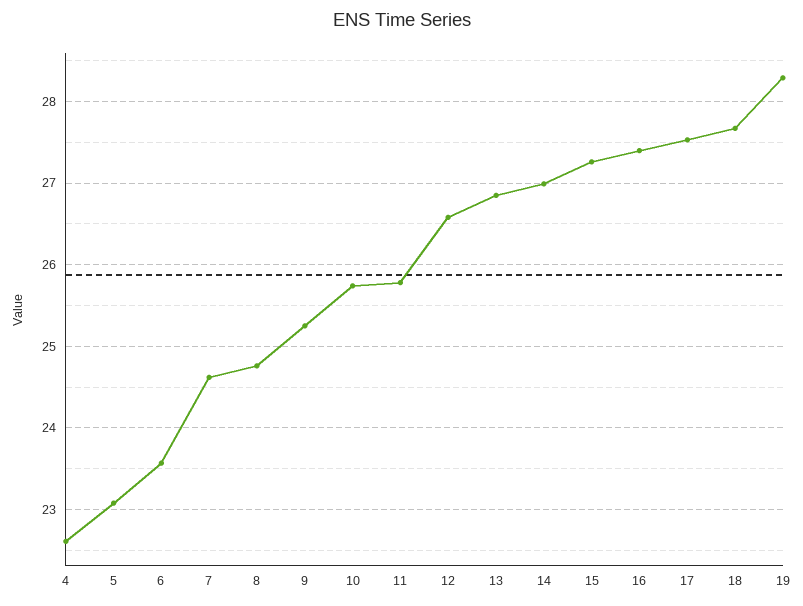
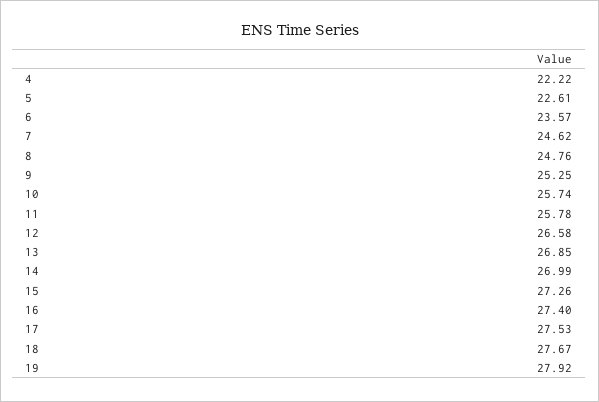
4: 22.6 -> 22.22
5: 23.1 -> 22.61
19: 28.3 -> 27.92

